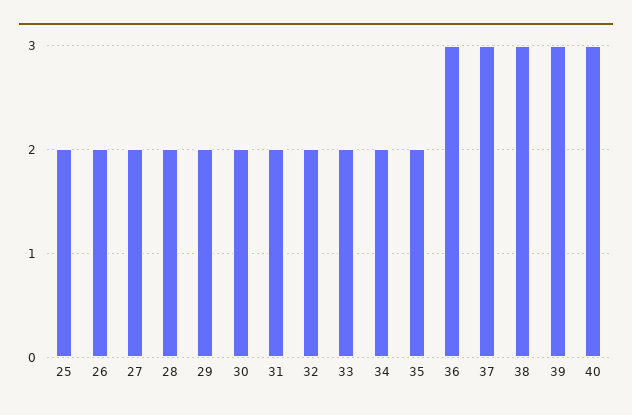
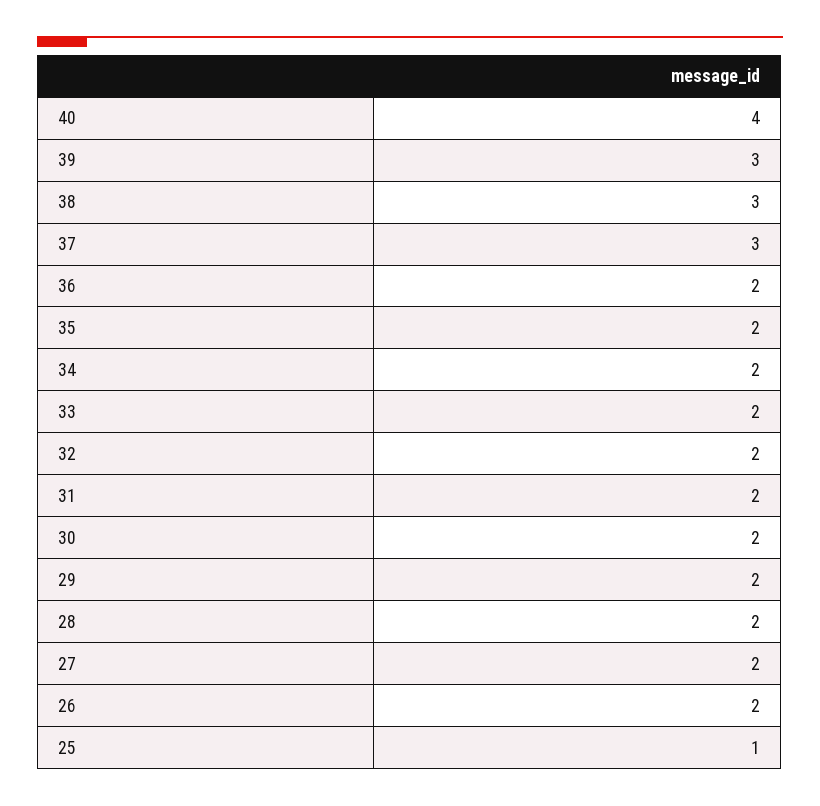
25: 2 -> 1
36: 3 -> 2
40: 3 -> 4

